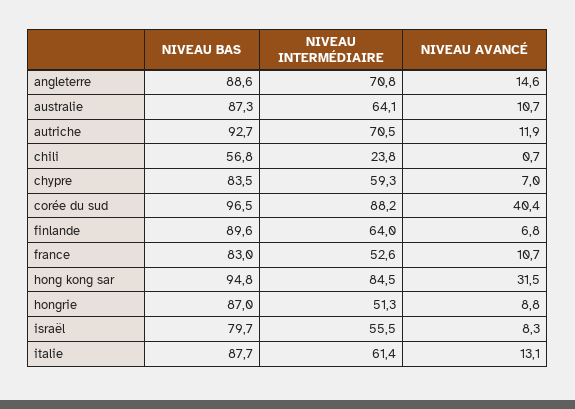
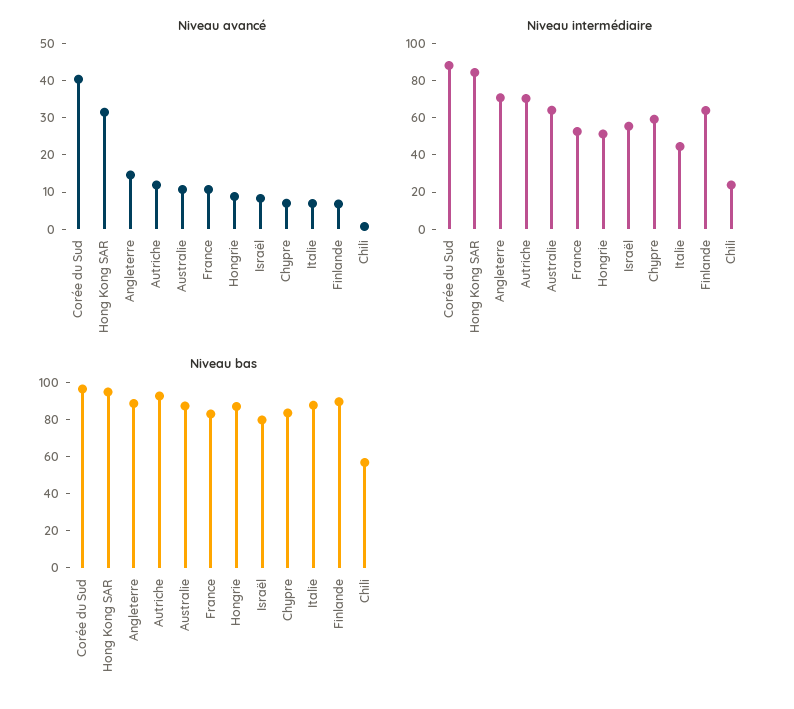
NIVEAU INTERMÉDIAIRE, italie: 61.4 -> 45
NIVEAU AVANCÉ, italie: 13.1 -> 7.5

